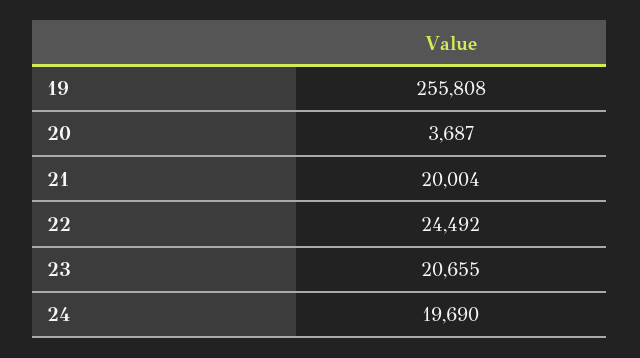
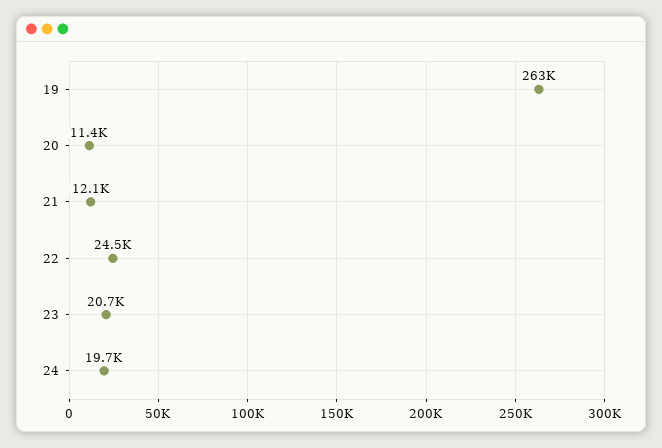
19: 255808 -> 263000
20: 3687 -> 11400
21: 20004 -> 12100

